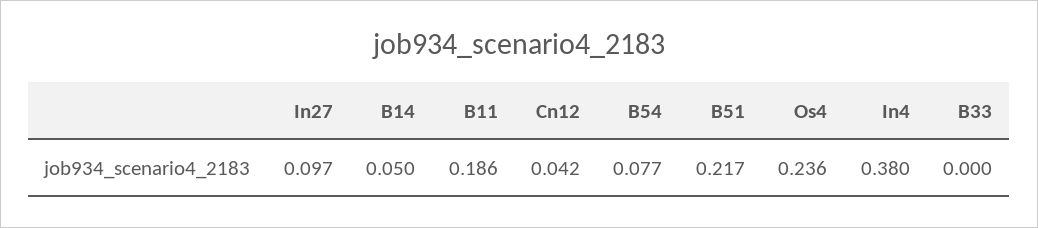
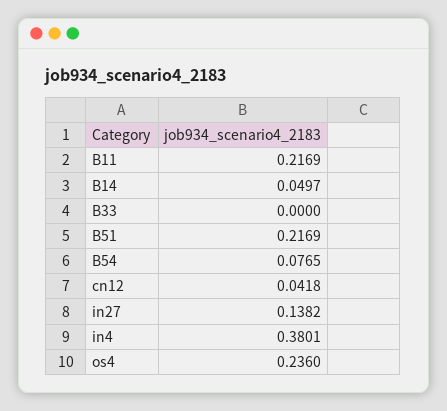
In27: 0.097 -> 0.1382
B11: 0.186 -> 0.2169

